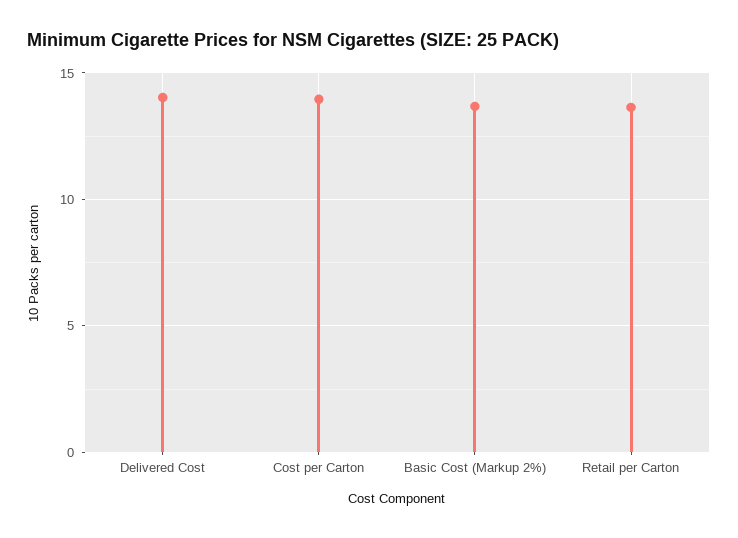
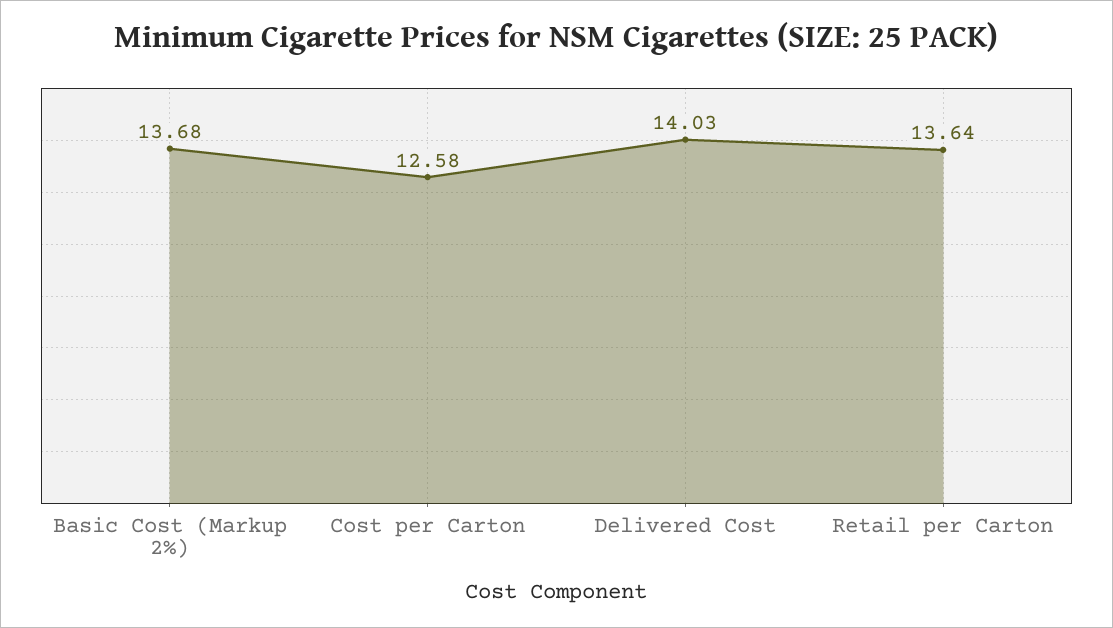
Cost per Carton: 14 -> 12.58

